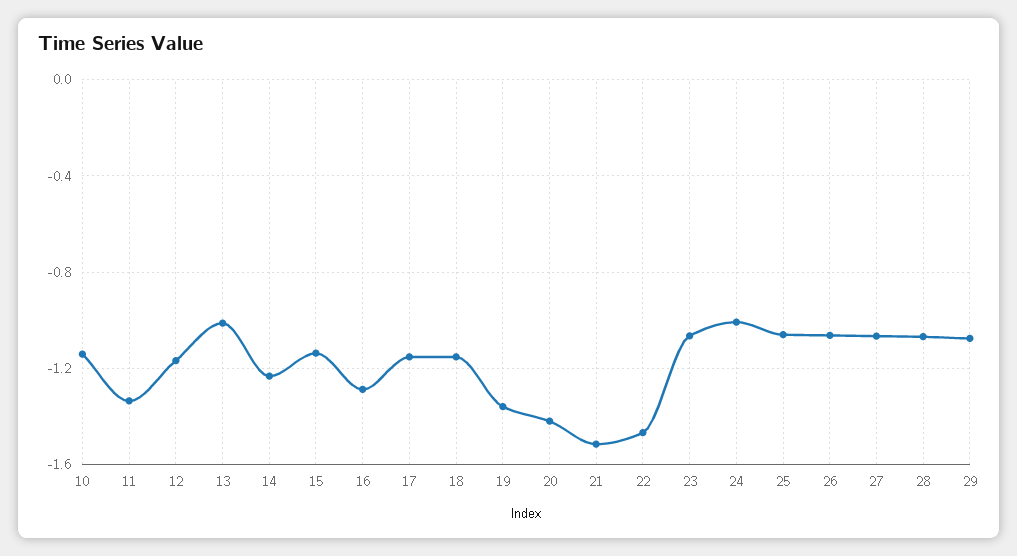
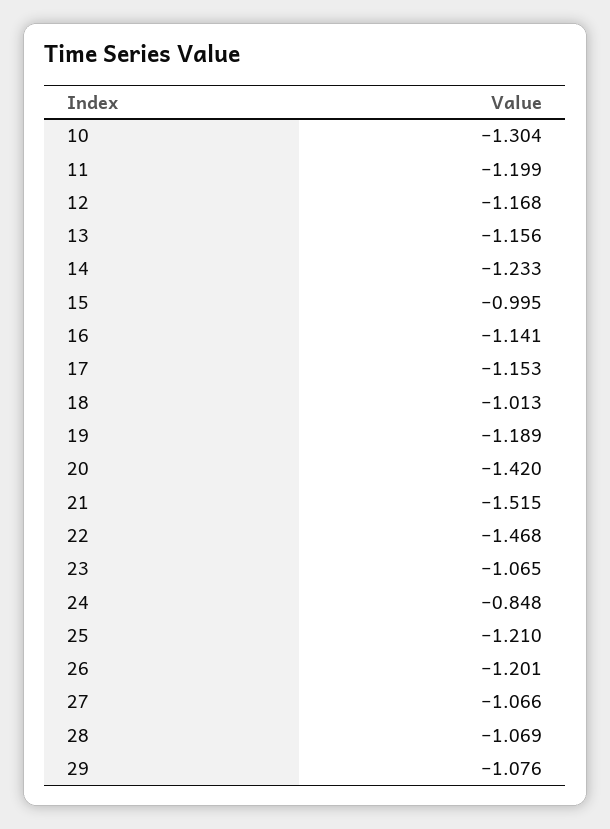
10: -1.15 -> -1.304
11: -1.35 -> -1.199
13: -1 -> -1.156
15: -1.15 -> -0.995
16: -1.3 -> -1.141
18: -1.15 -> -1.013
19: -1.35 -> -1.189
24: -1 -> -0.848
25: -1.05 -> -1.21
26: -1.05 -> -1.201

